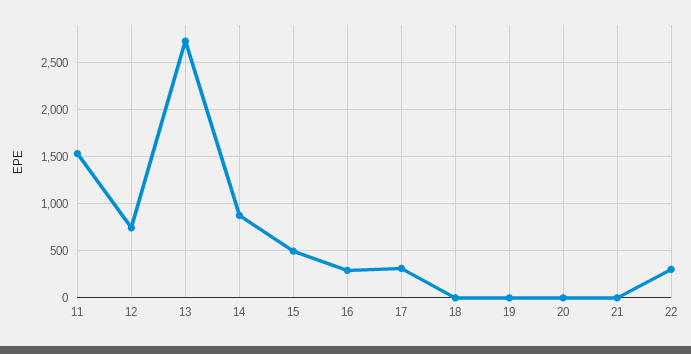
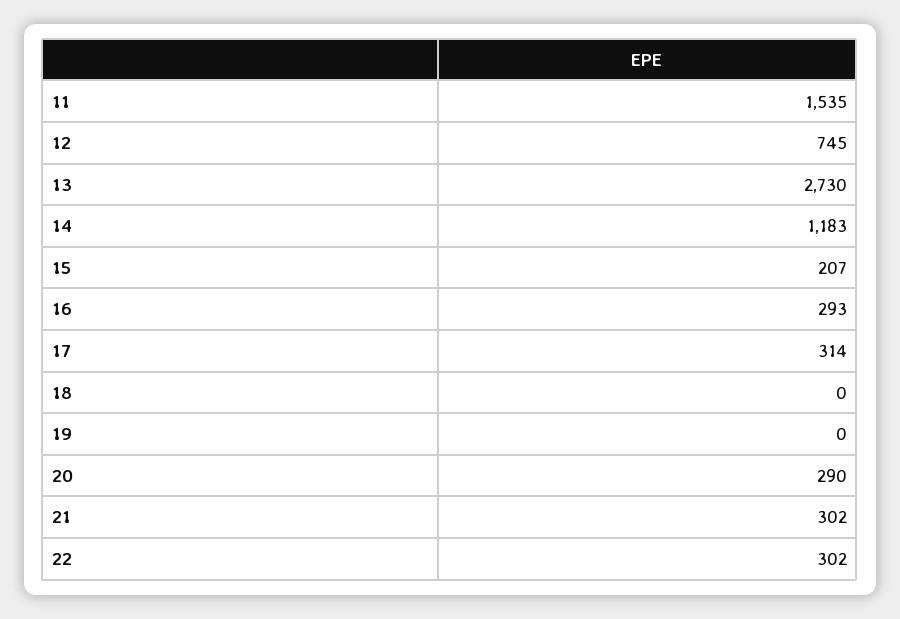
14: 900 -> 1183
15: 500 -> 207
20: 0 -> 290
21: 0 -> 302

